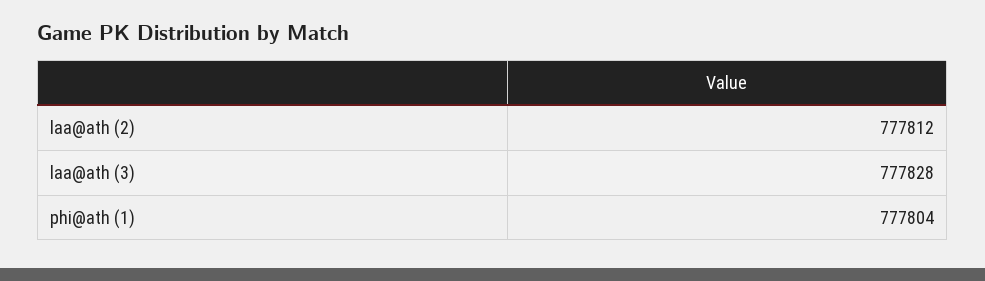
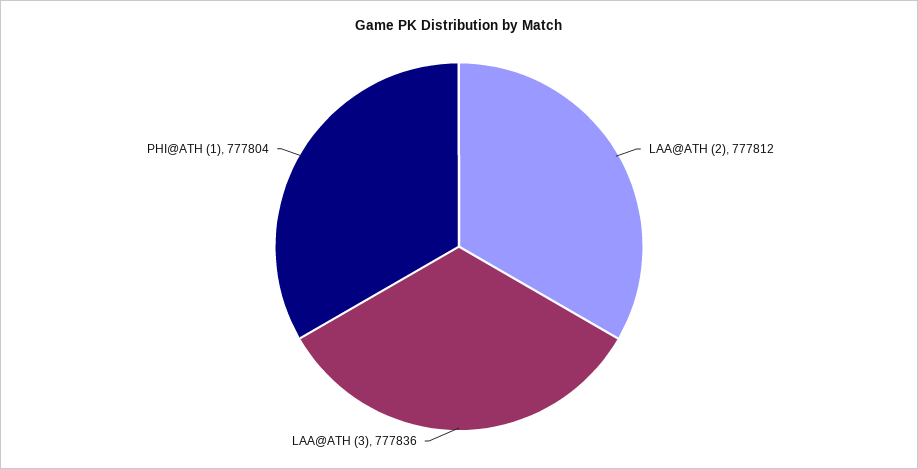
laa@ath (3): 777828 -> 777836

